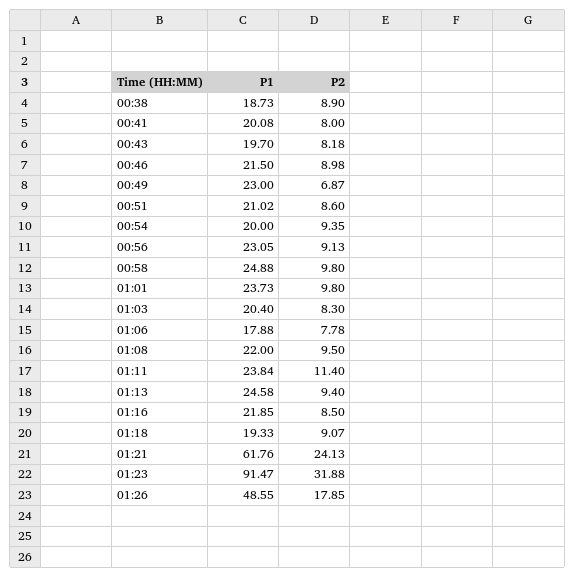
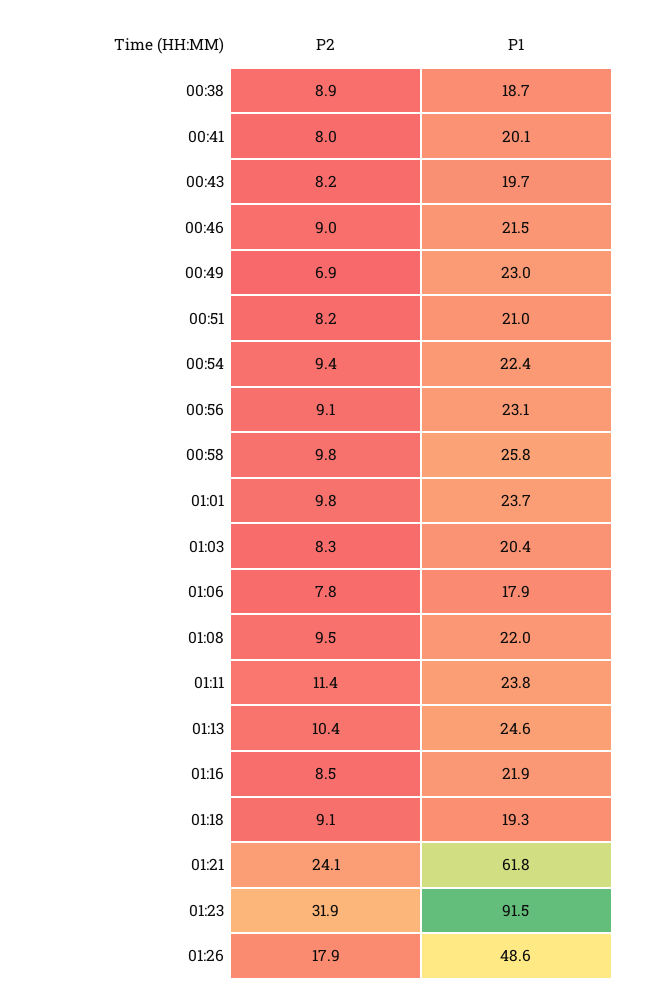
P2, 00:51: 8.6 -> 8.2
P1, 00:54: 20 -> 22.4
P1, 00:58: 24.88 -> 25.8
P2, 01:13: 9.4 -> 10.4

